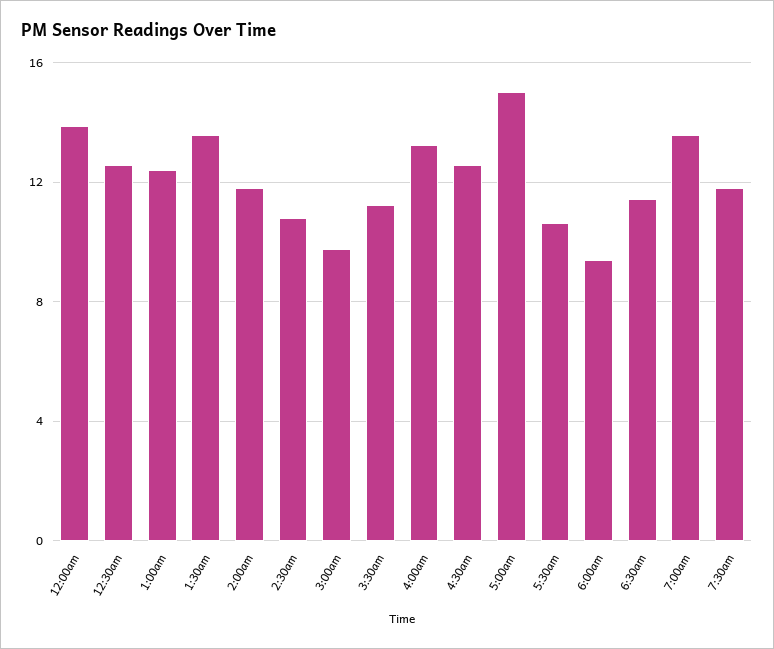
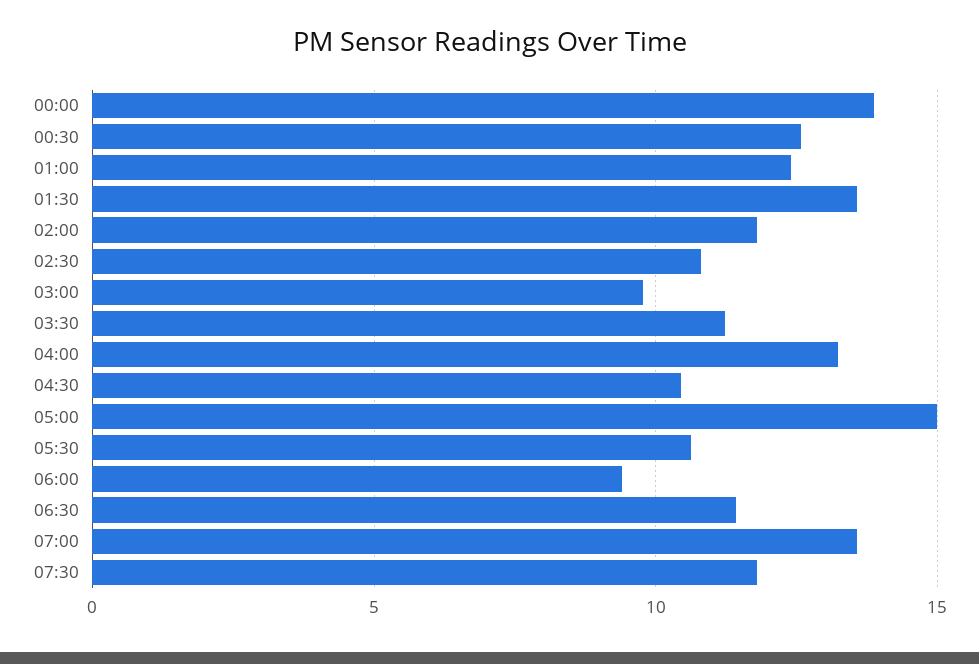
4:30am: 12.5 -> 10.5

